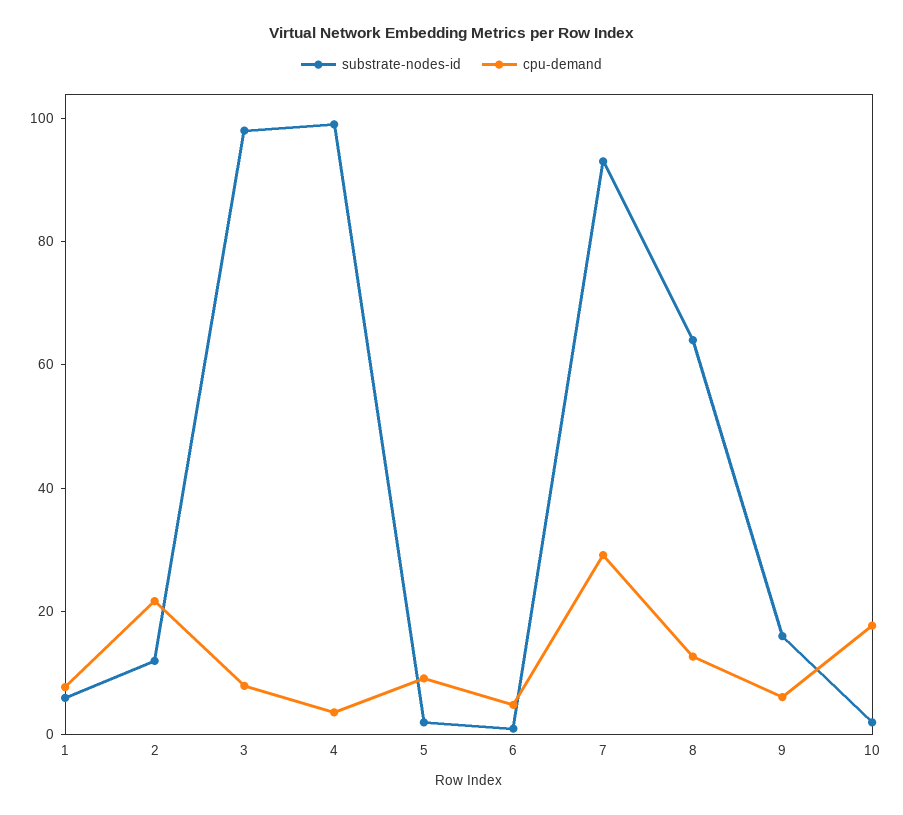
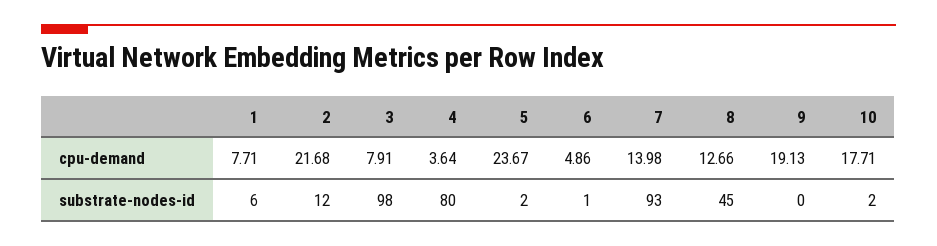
substrate-nodes-id, 4: 100 -> 80
cpu-demand, 5: 10 -> 23.67
cpu-demand, 7: 30 -> 13.98
substrate-nodes-id, 8: 65 -> 45
substrate-nodes-id, 9: 15 -> 0
cpu-demand, 9: 5 -> 19.13

